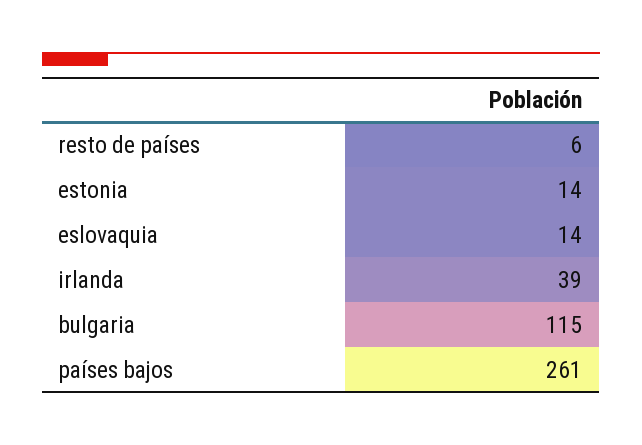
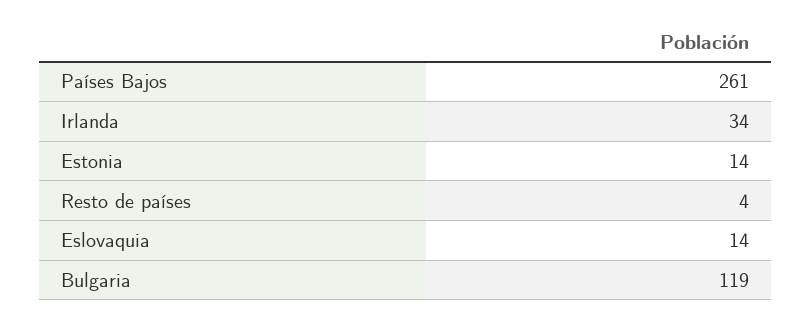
resto de países: 6 -> 4
irlanda: 39 -> 34
bulgaria: 115 -> 119

